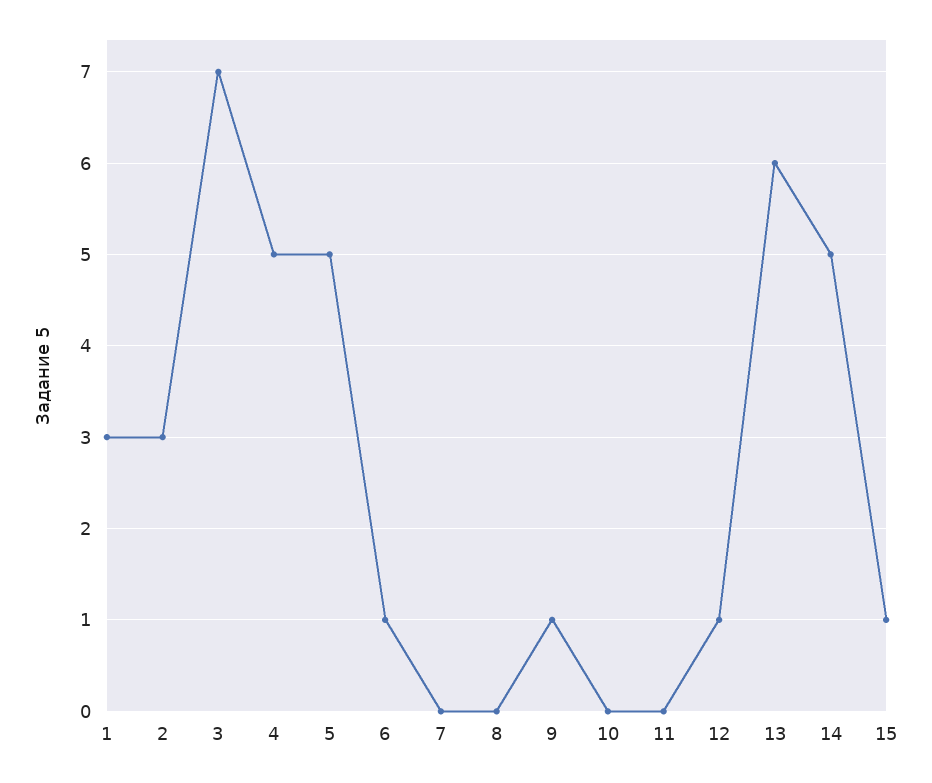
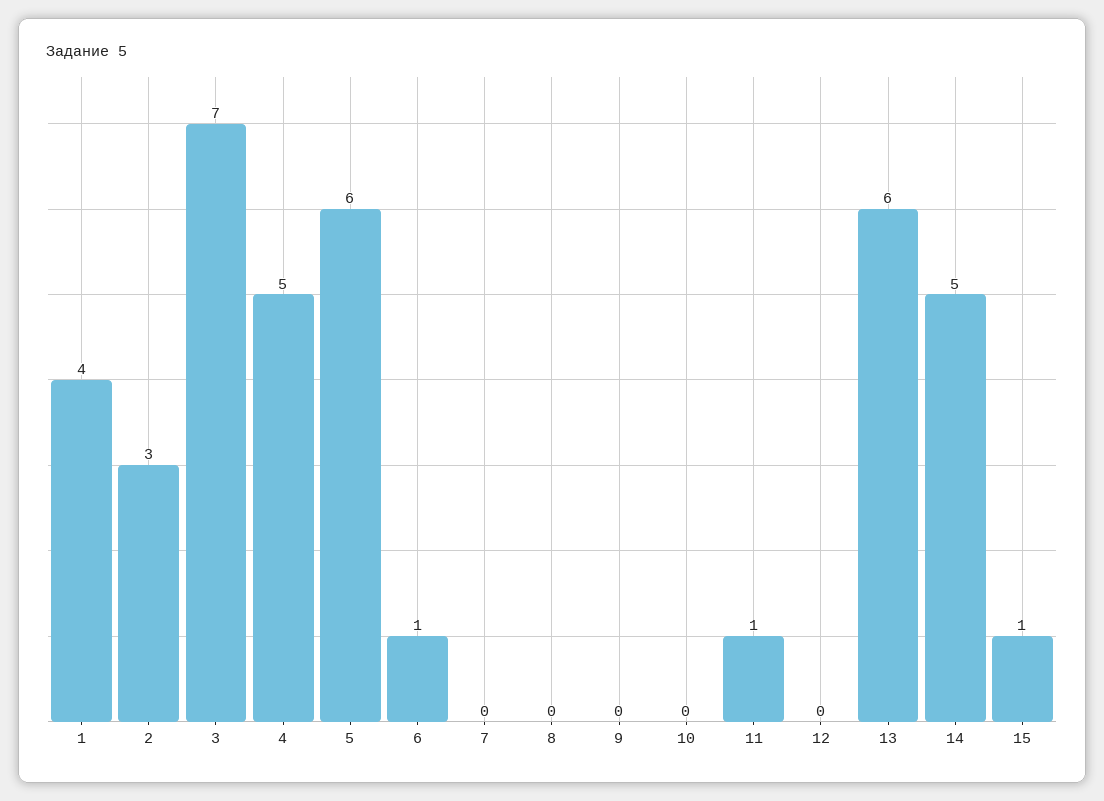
1: 3 -> 4
5: 5 -> 6
9: 1 -> 0
11: 0 -> 1
12: 1 -> 0

